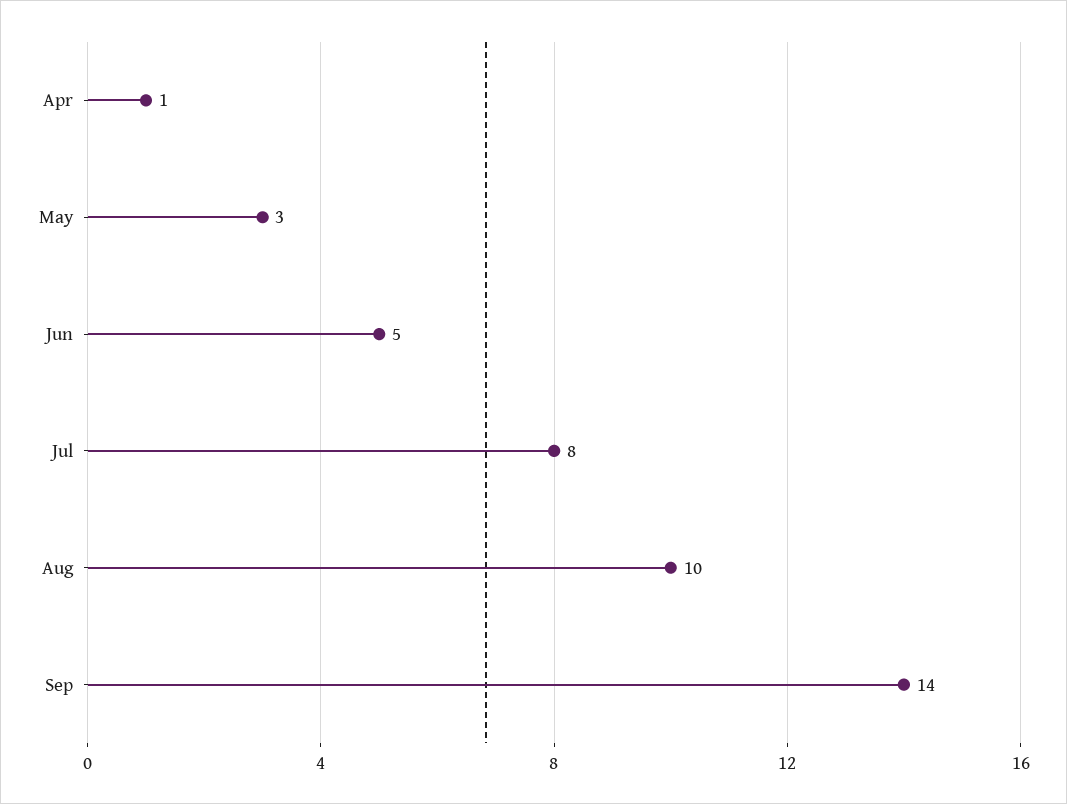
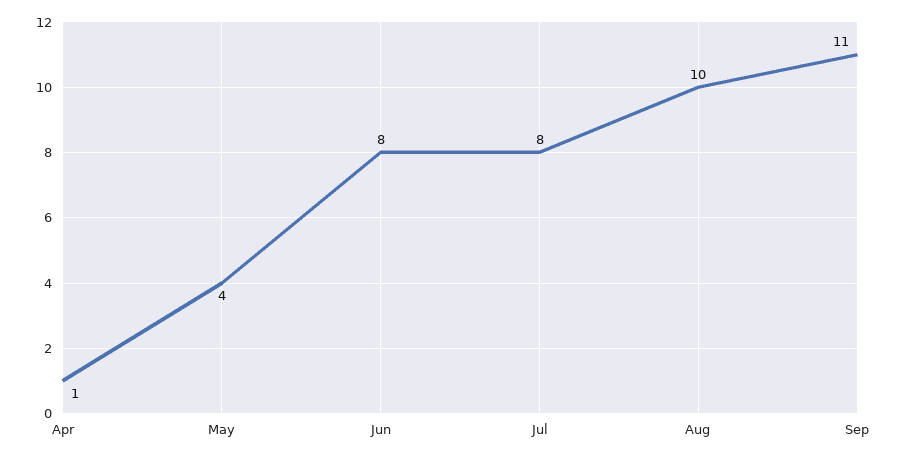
May: 3 -> 4
Jun: 5 -> 8
Sep: 14 -> 11

